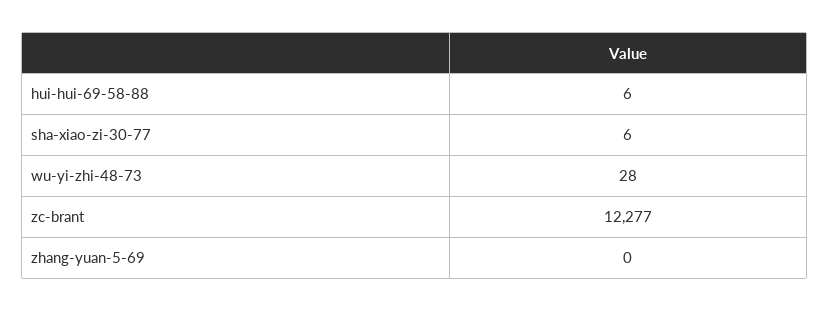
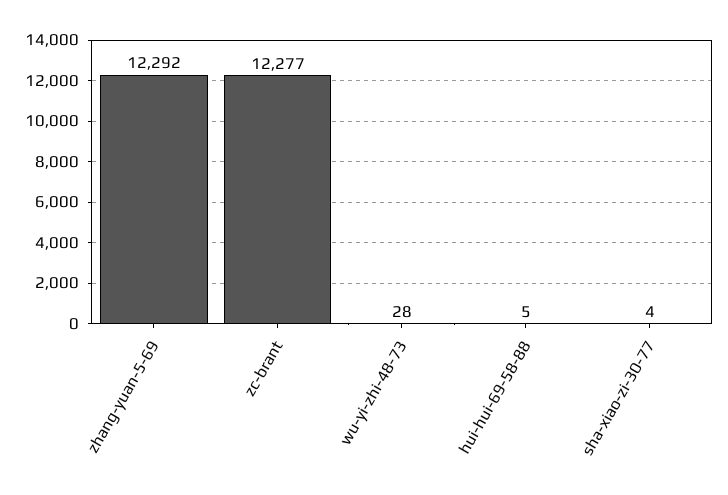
hui-hui-69-58-88: 6 -> 5
sha-xiao-zi-30-77: 6 -> 4
zhang-yuan-5-69: 0 -> 12292

